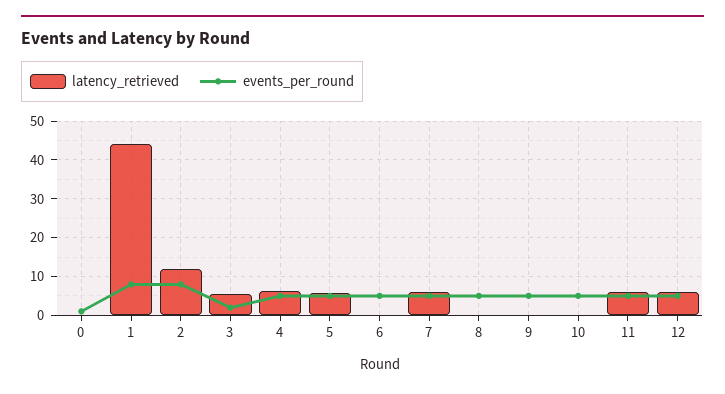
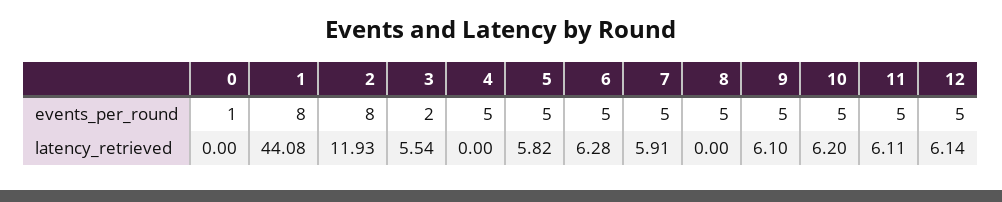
latency_retrieved, 4: 6 -> 0
latency_retrieved, 6: 0 -> 6.28
latency_retrieved, 9: 0 -> 6.1
latency_retrieved, 10: 0 -> 6.2

